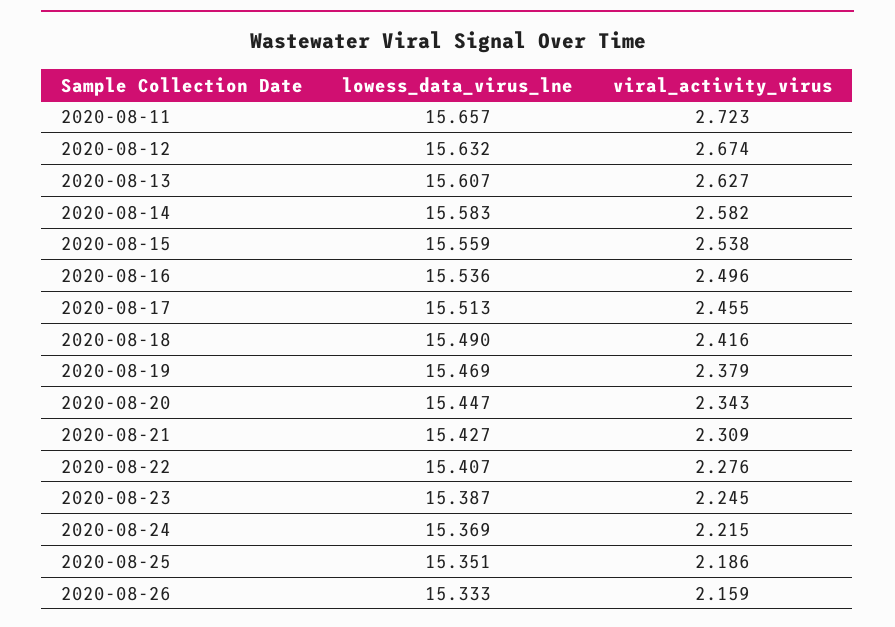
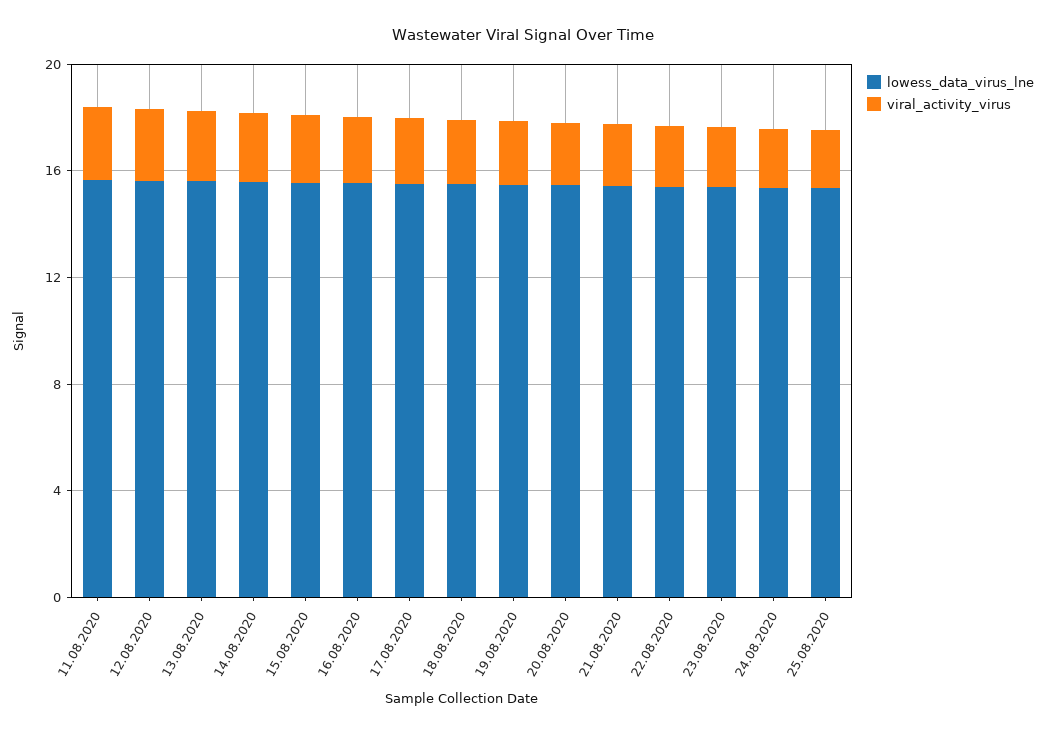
lowess_data_virus_lne, 2020-08-26: 15.333 -> none
viral_activity_virus, 2020-08-26: 2.159 -> none

